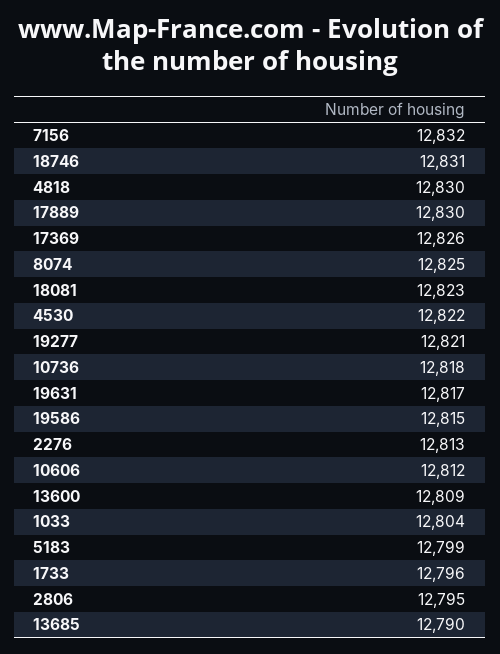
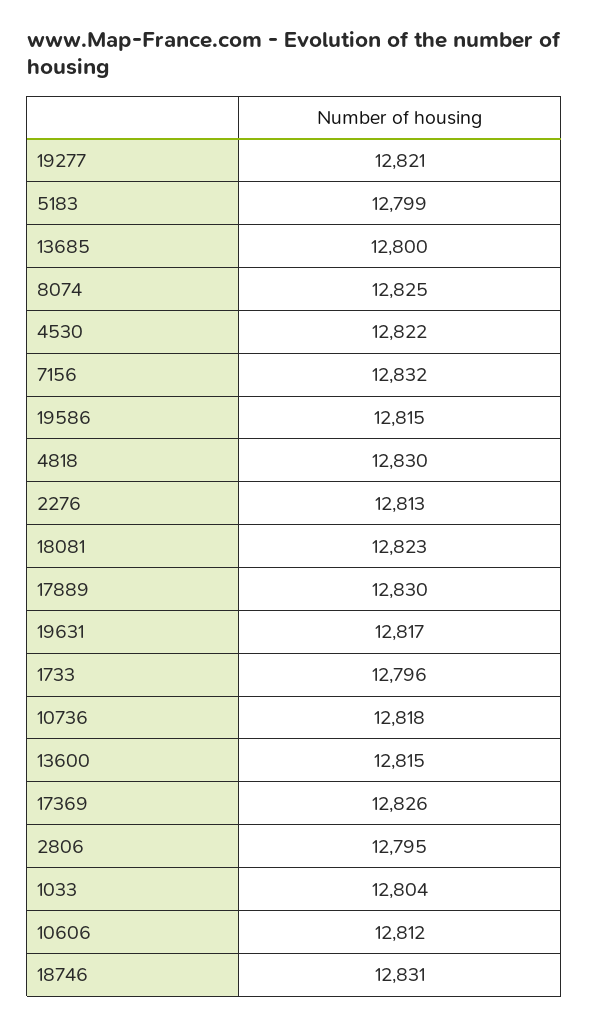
13600: 12809 -> 12815
13685: 12790 -> 12800

